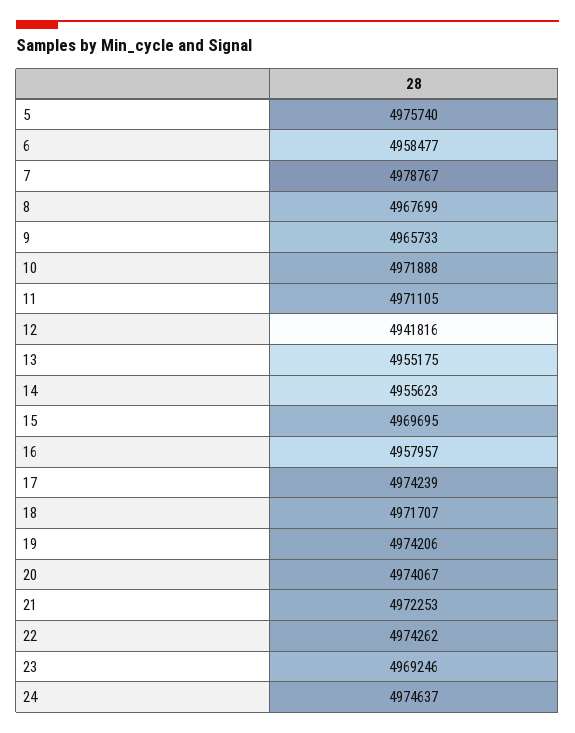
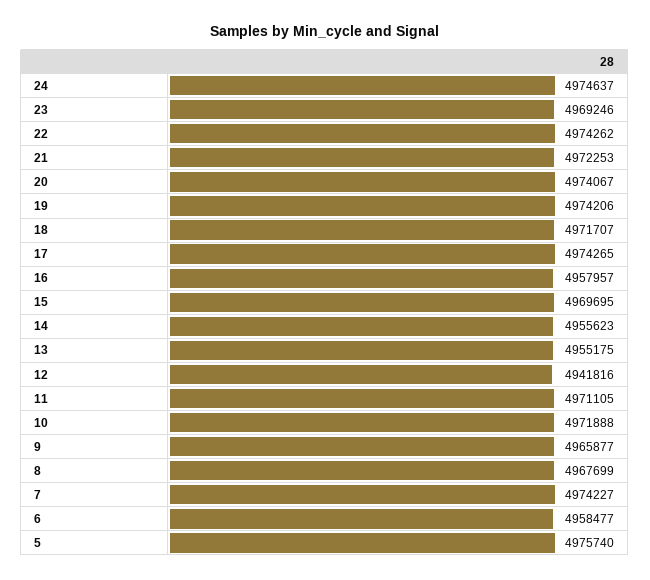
7: 4978767 -> 4974227
9: 4965733 -> 4965877
17: 4974239 -> 4974265

